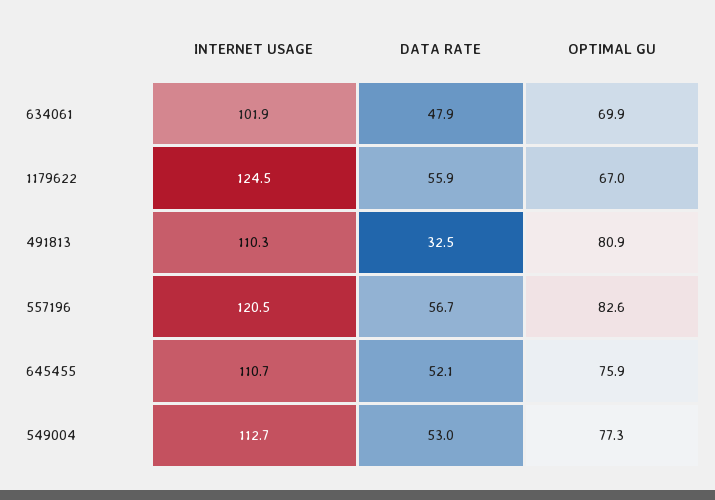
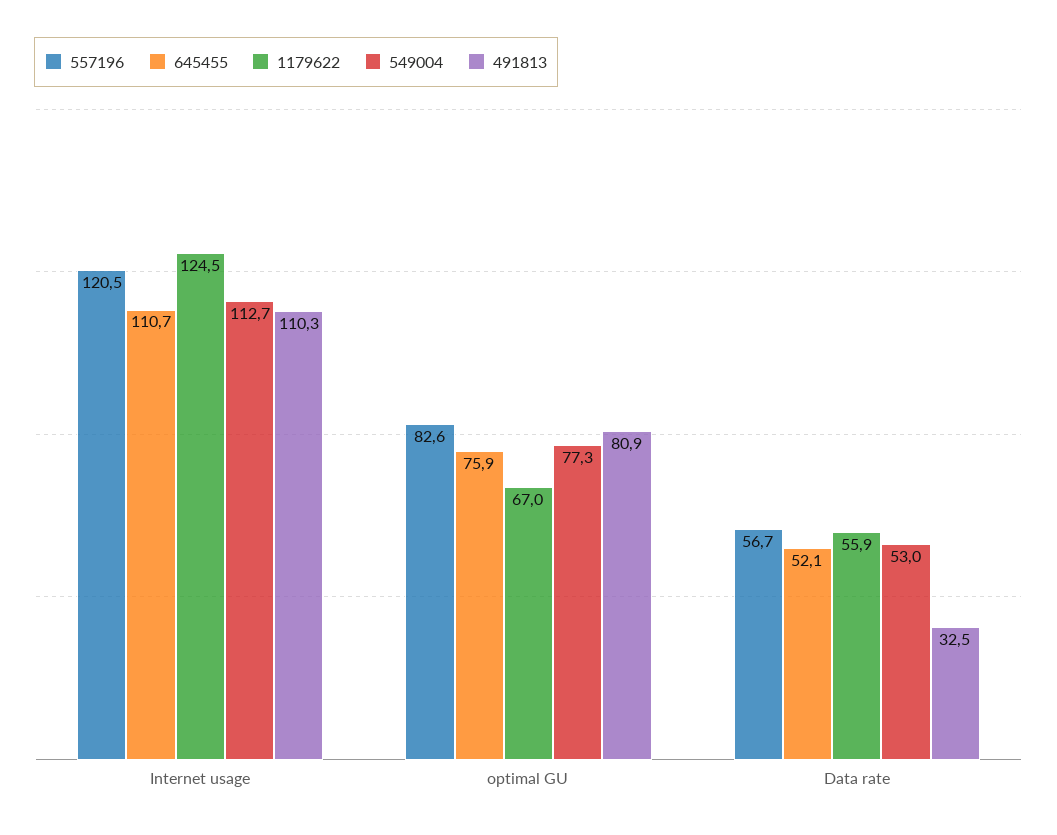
634061, INTERNET USAGE: 101.9 -> none
634061, DATA RATE: 47.9 -> none
634061, OPTIMAL GU: 69.9 -> none

